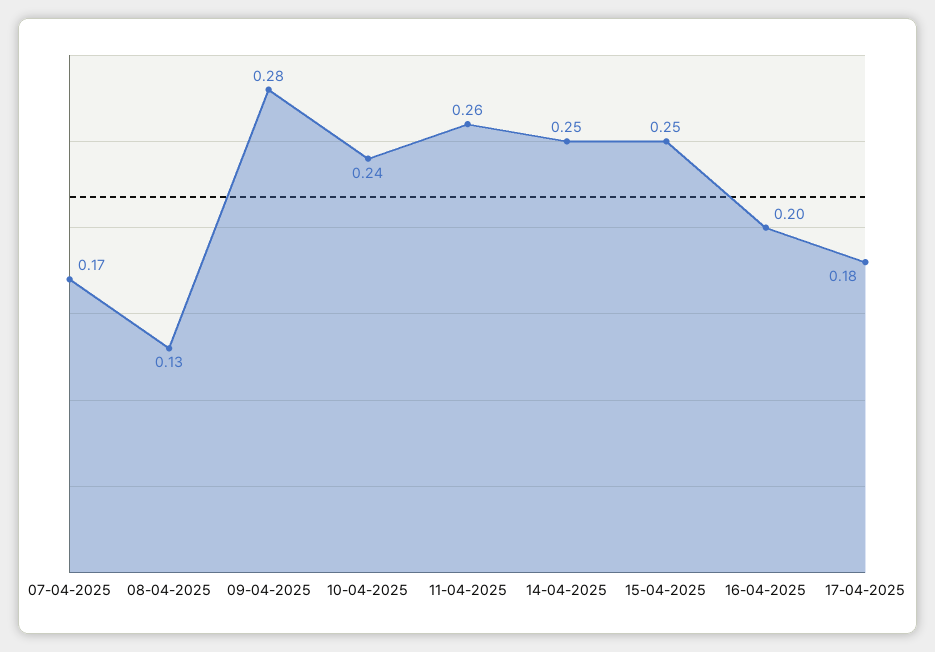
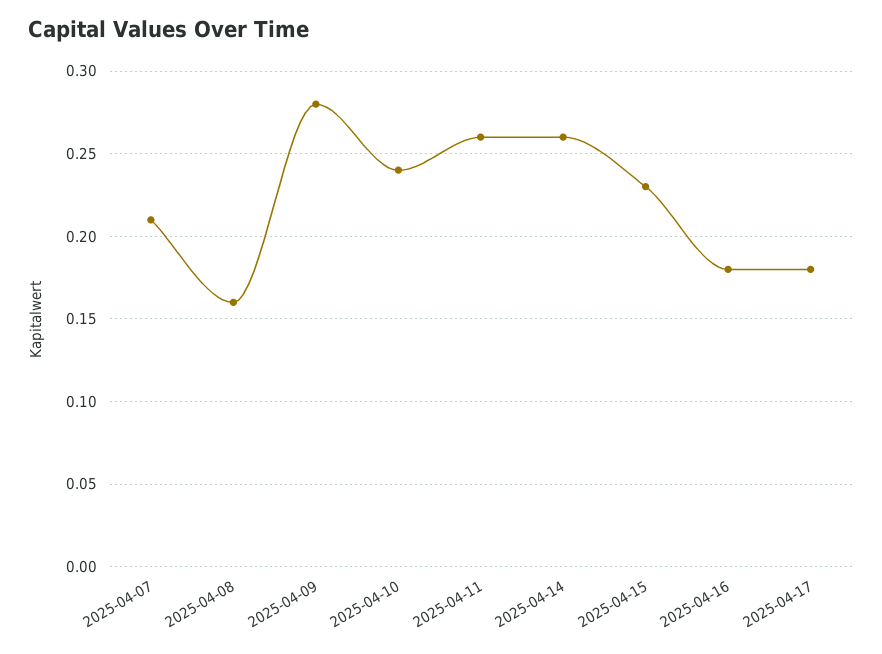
07-04-2025: 0.17 -> 0.21
08-04-2025: 0.13 -> 0.16
14-04-2025: 0.25 -> 0.26
15-04-2025: 0.25 -> 0.23
16-04-2025: 0.2 -> 0.18

